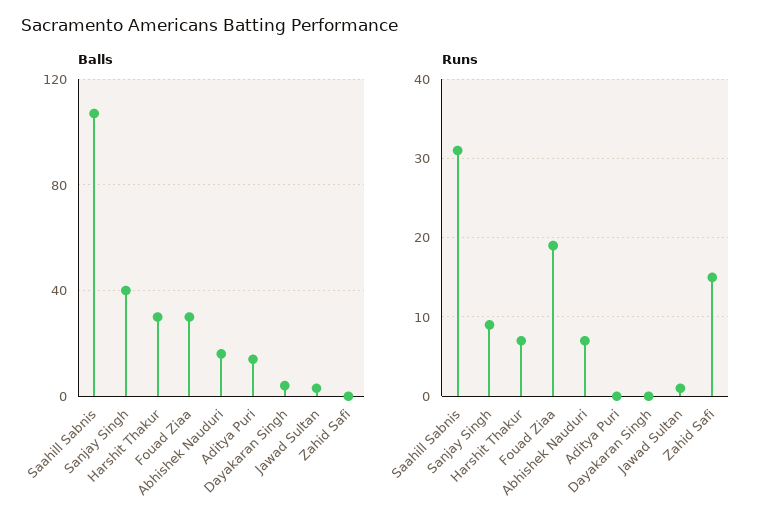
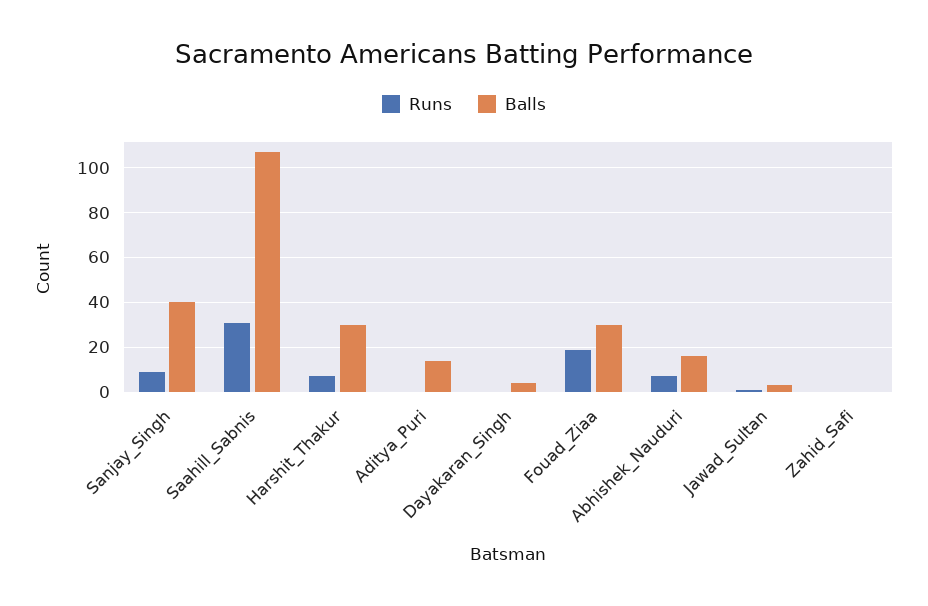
Runs, Zahid Safi: 15 -> 0

